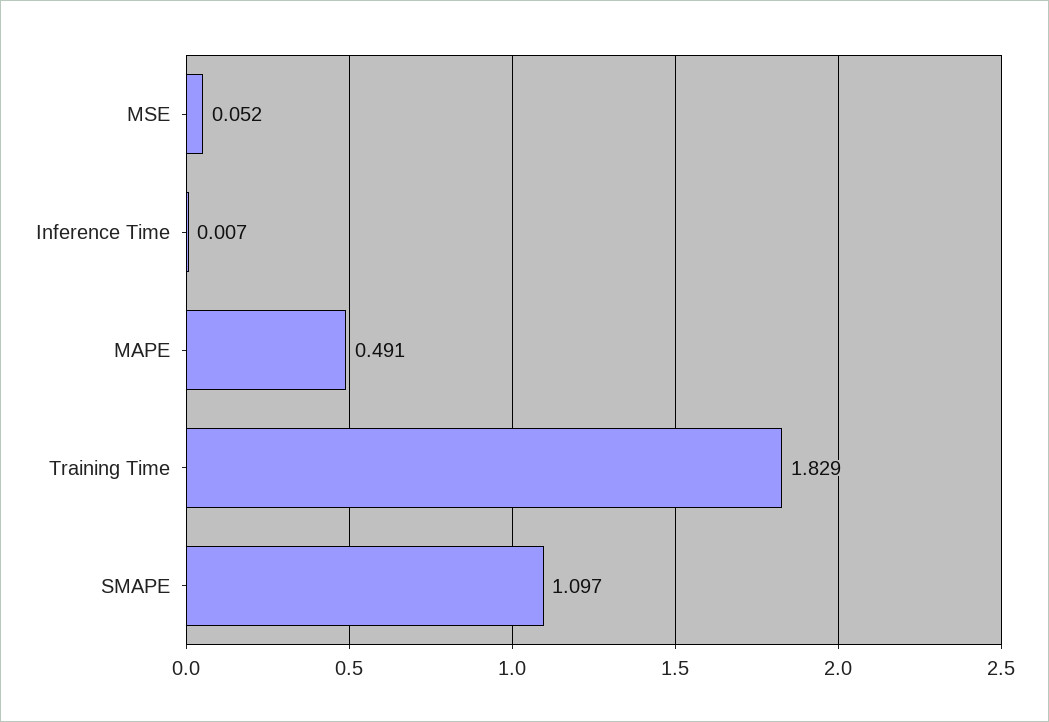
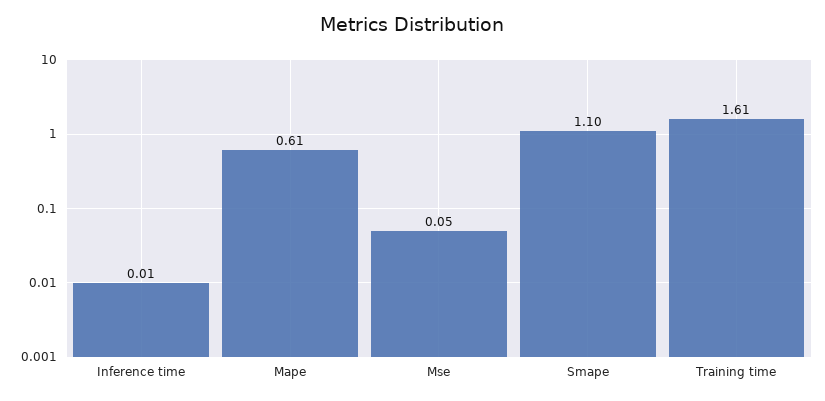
MAPE: 0.491 -> 0.61
Training Time: 1.829 -> 1.61

